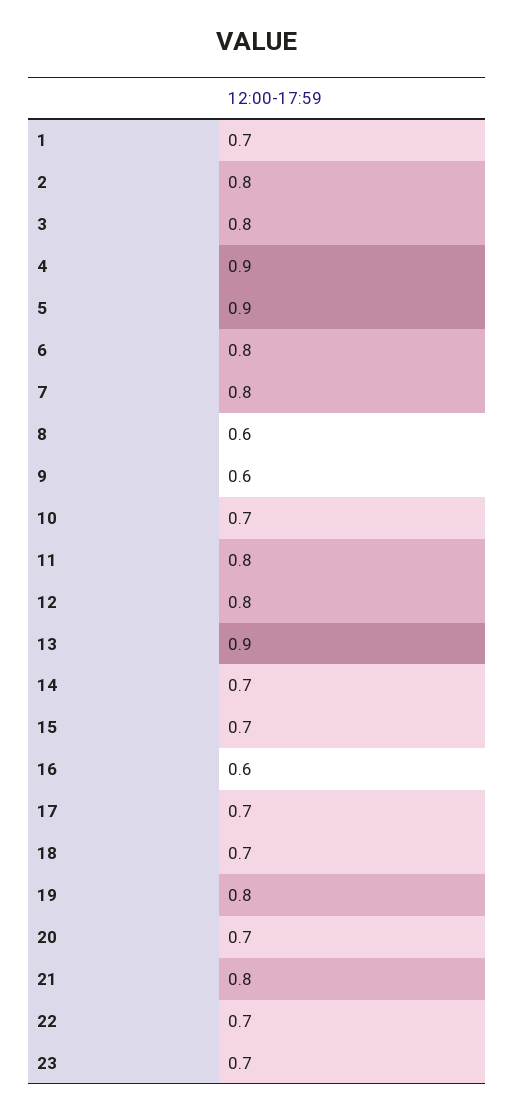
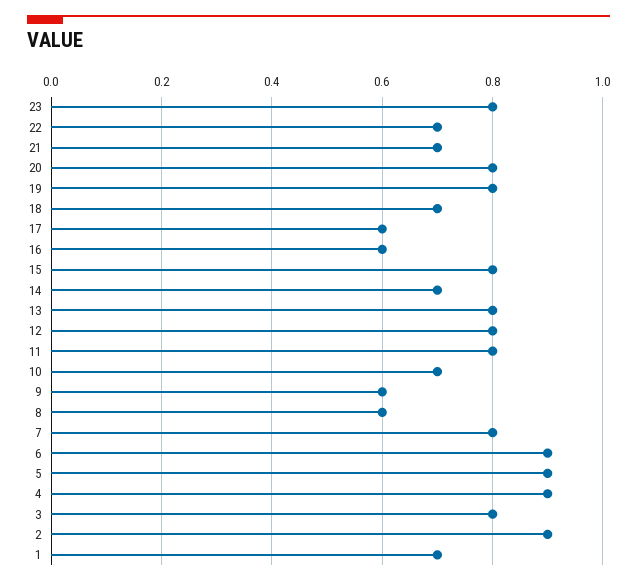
2: 0.8 -> 0.9
6: 0.8 -> 0.9
13: 0.9 -> 0.8
15: 0.7 -> 0.8
17: 0.7 -> 0.6
20: 0.7 -> 0.8
21: 0.8 -> 0.7
23: 0.7 -> 0.8

